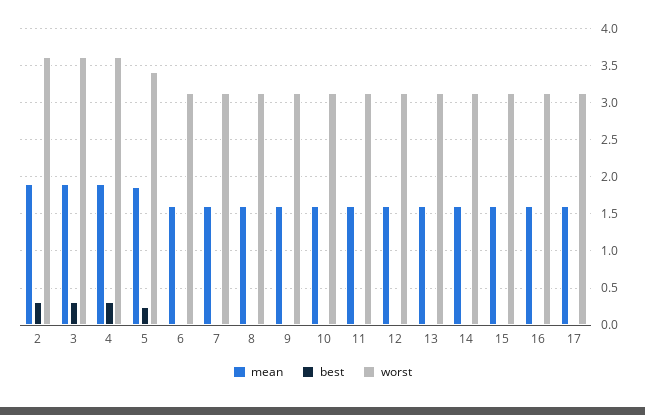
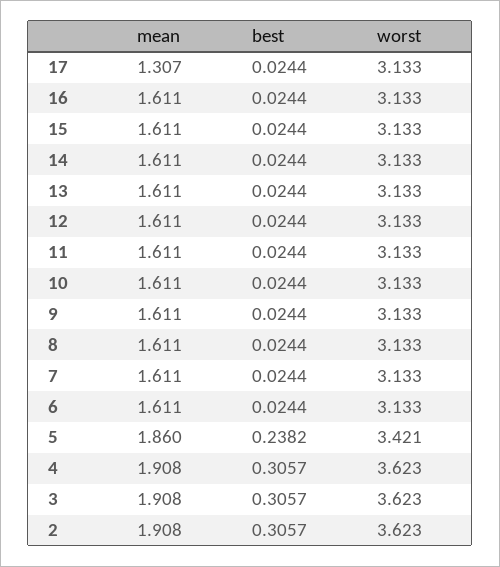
mean, 17: 1.6 -> 1.307

